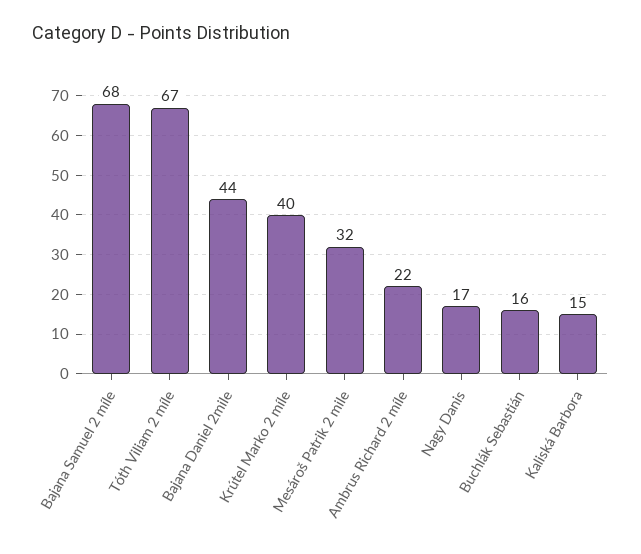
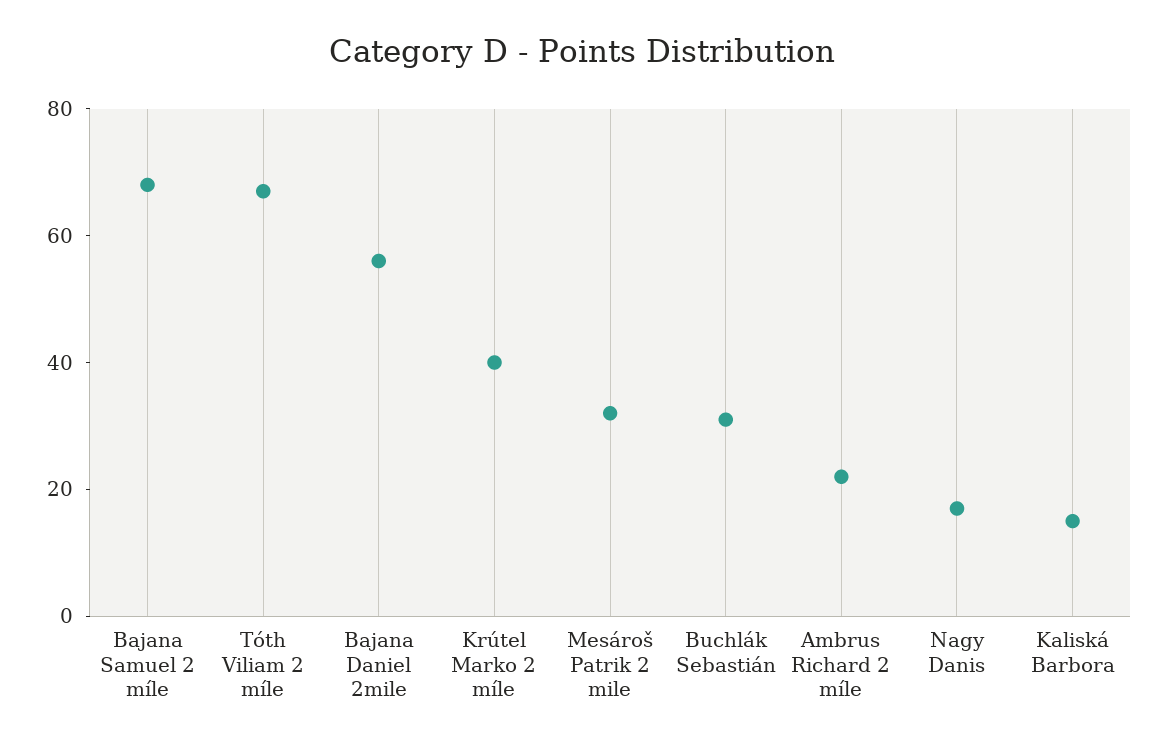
Bajana Daniel 2mile: 44 -> 55
Buchlák Sebastián: 16 -> 30

